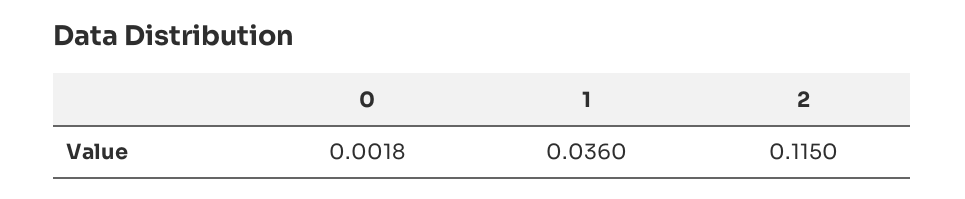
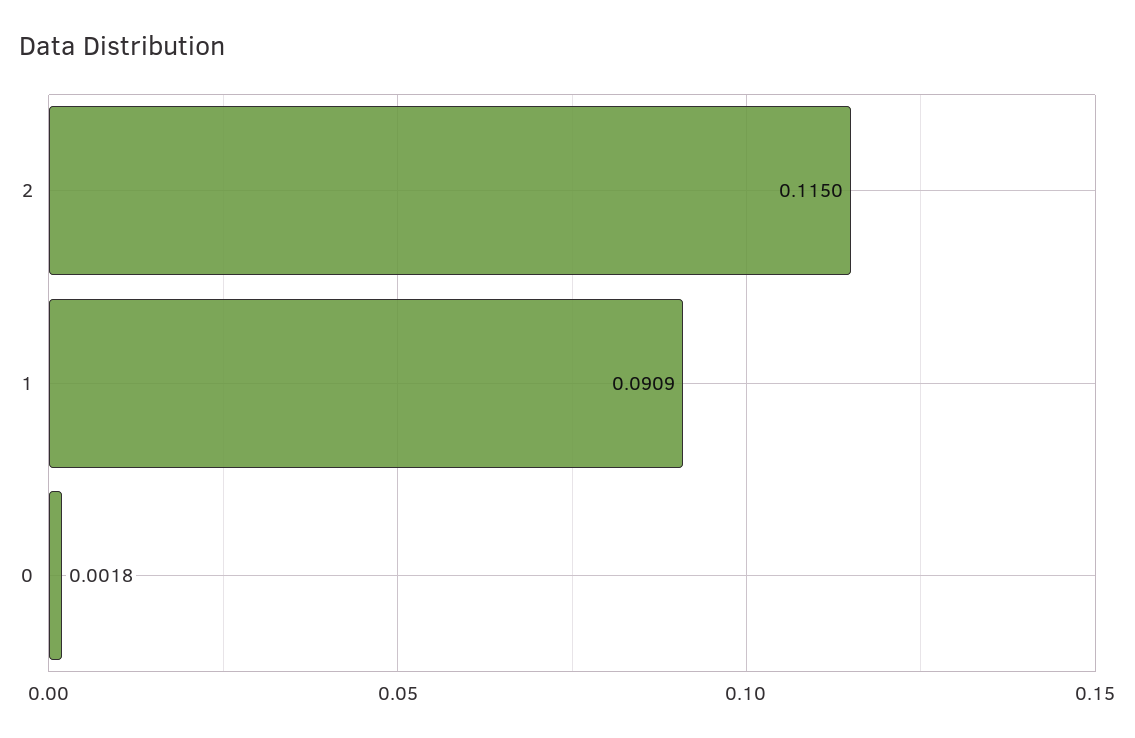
1: 0.036 -> 0.0909

